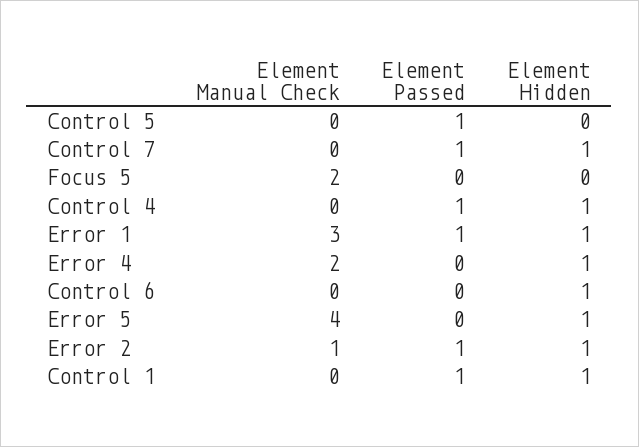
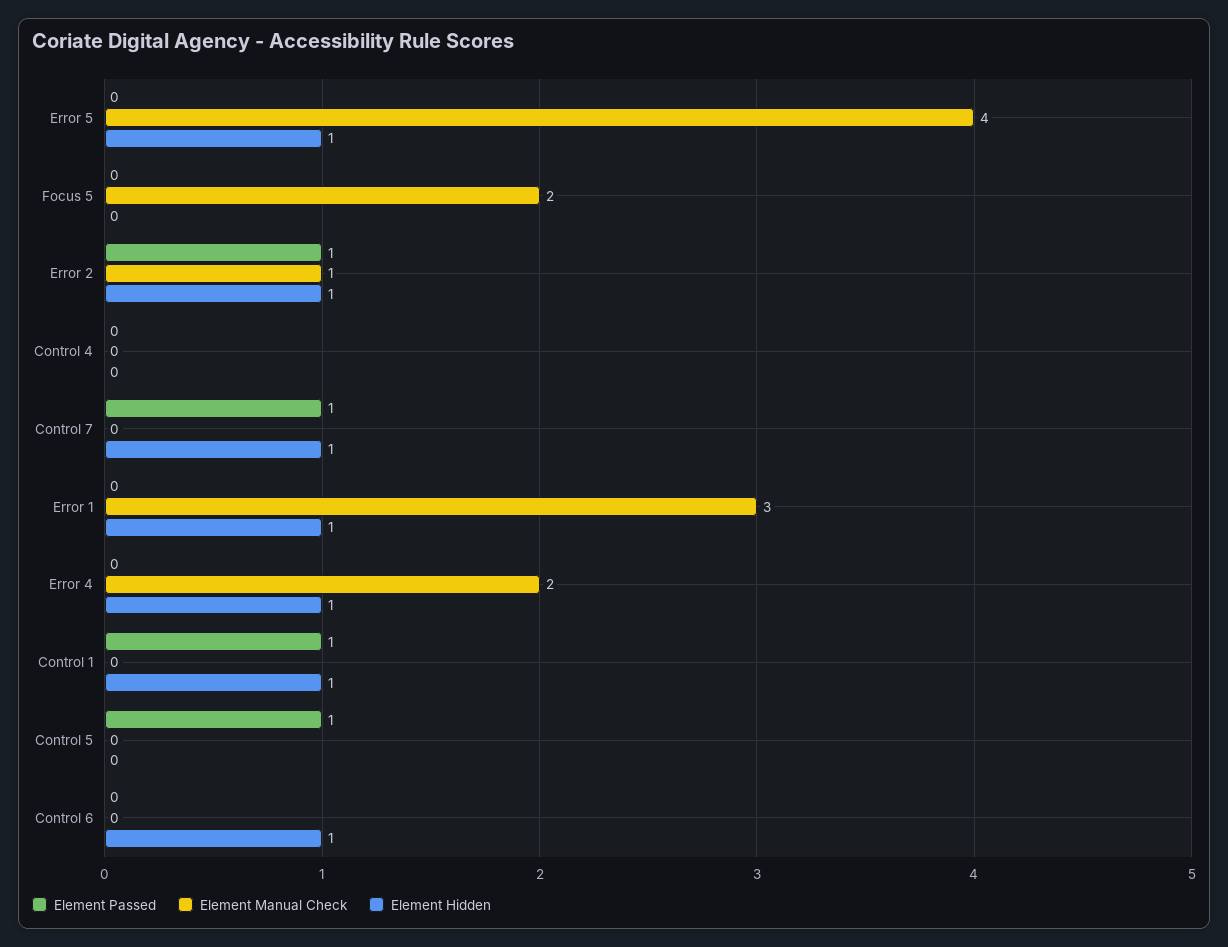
Element Passed, Control 4: 1 -> 0
Element Hidden, Control 4: 1 -> 0
Element Passed, Error 1: 1 -> 0

